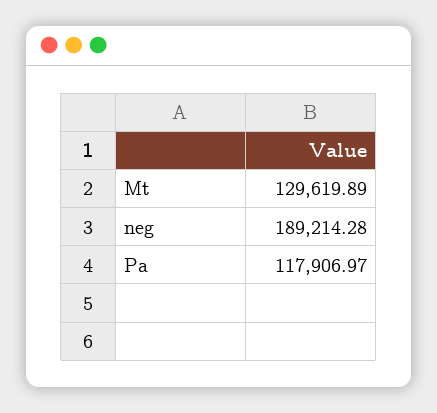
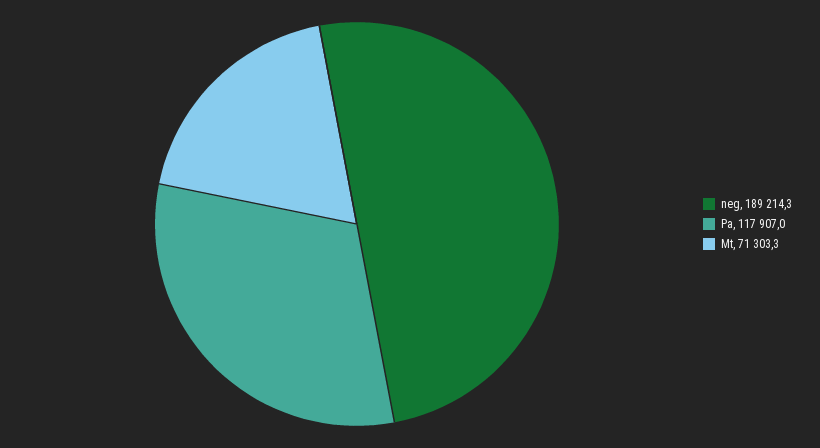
Mt: 129619.89 -> 71303.3

